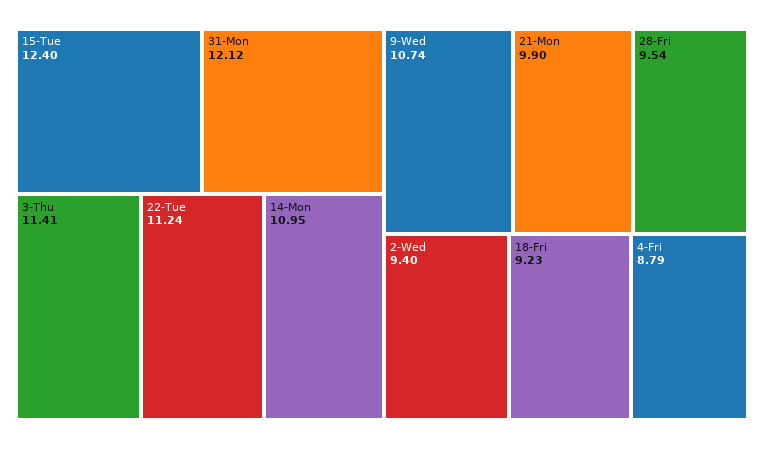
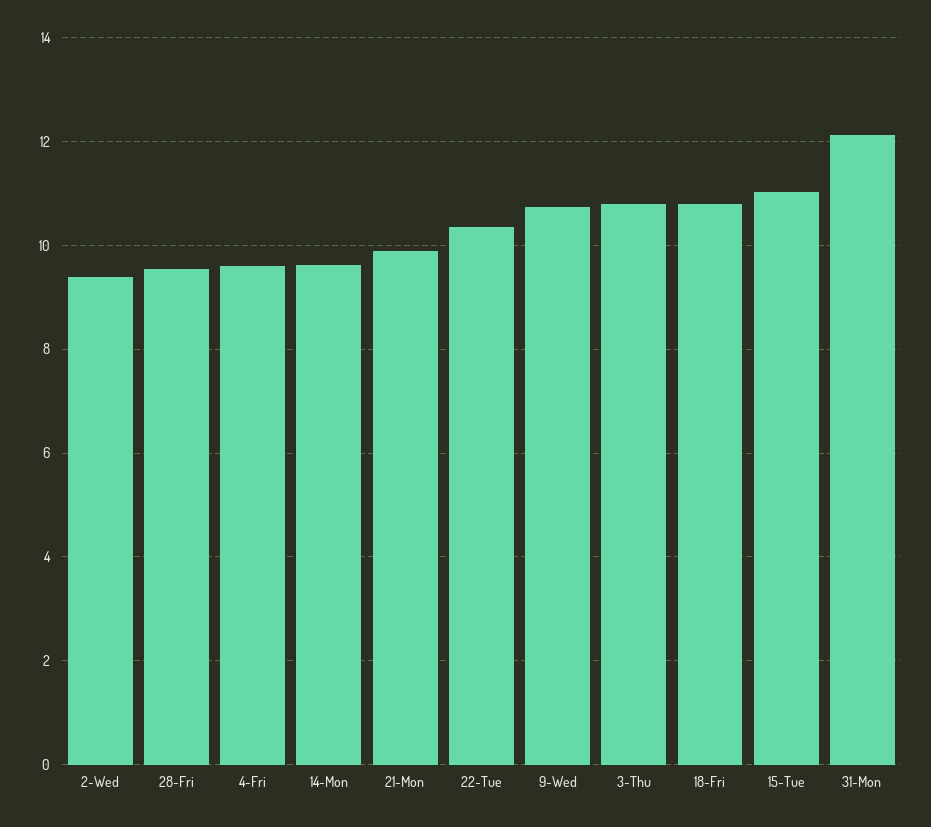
15-Tue: 12.4 -> 11
3-Thu: 11.41 -> 10.8
22-Tue: 11.24 -> 10.4
14-Mon: 10.95 -> 9.6
18-Fri: 9.23 -> 10.8
4-Fri: 8.79 -> 9.6

